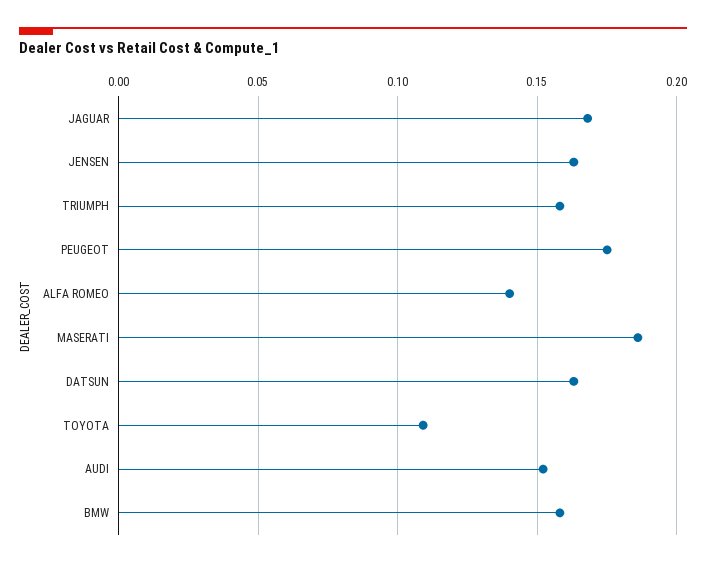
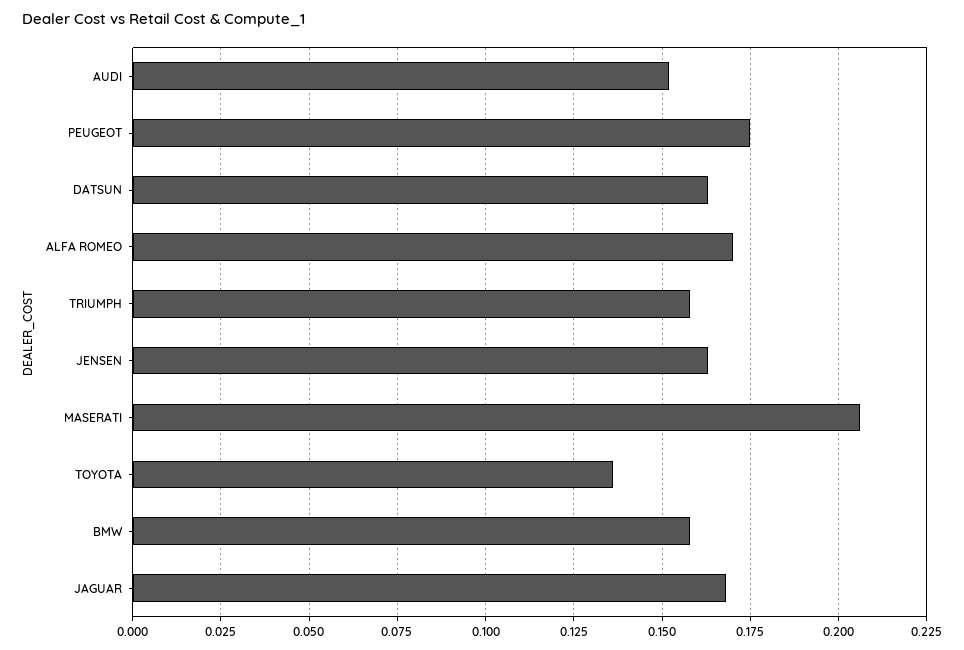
ALFA ROMEO: 0.14 -> 0.17
MASERATI: 0.185 -> 0.205
TOYOTA: 0.11 -> 0.135

